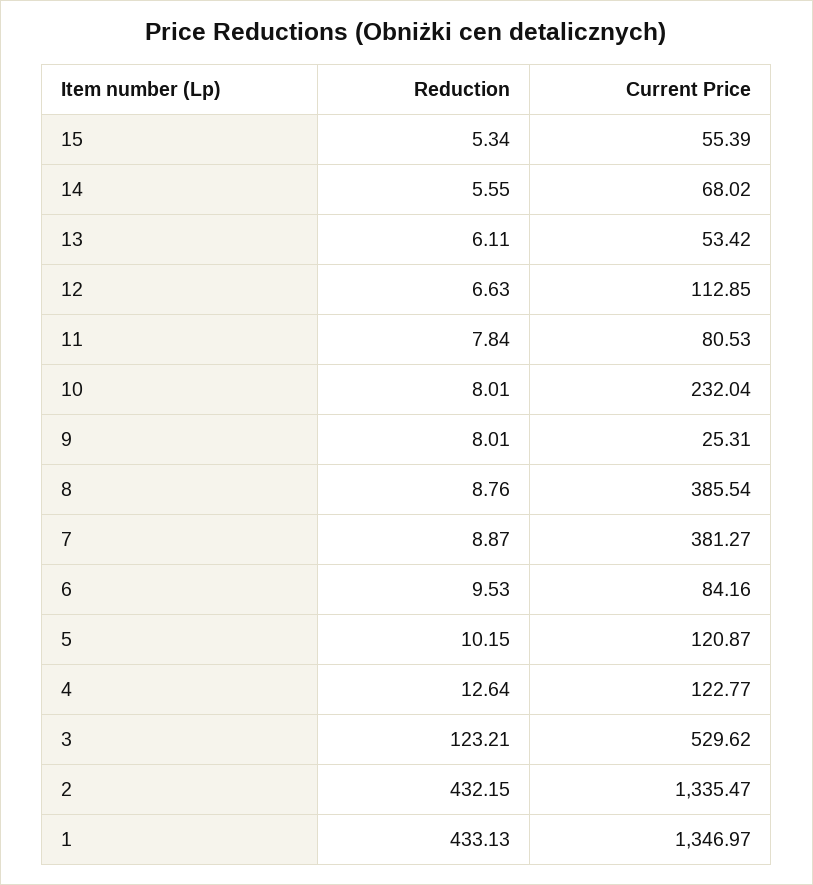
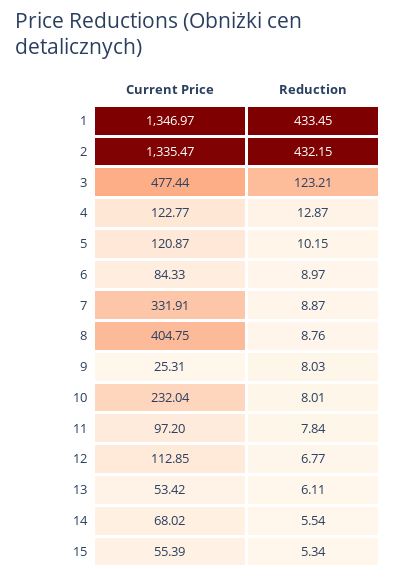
Reduction, 14: 5.55 -> 5.54
Reduction, 12: 6.63 -> 6.77
Current Price, 11: 80.53 -> 97.2
Reduction, 9: 8.01 -> 8.03
Current Price, 8: 385.54 -> 404.75
Current Price, 7: 381.27 -> 331.91
Reduction, 6: 9.53 -> 8.97
Current Price, 6: 84.16 -> 84.33
Reduction, 4: 12.64 -> 12.87
Current Price, 3: 529.62 -> 477.44
Reduction, 1: 433.13 -> 433.45

